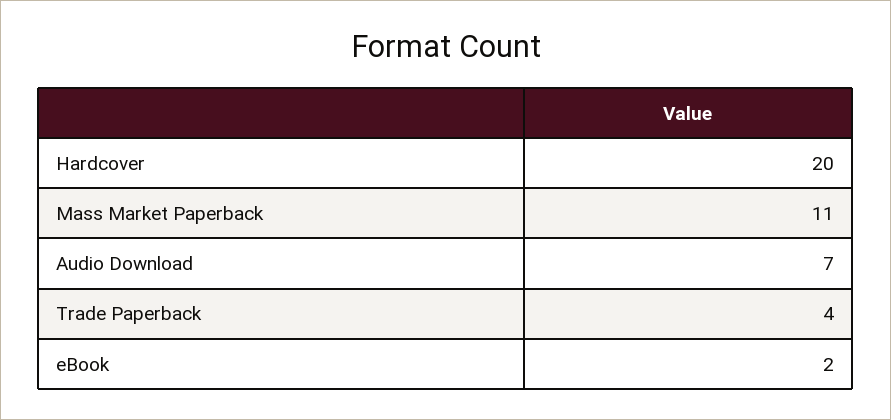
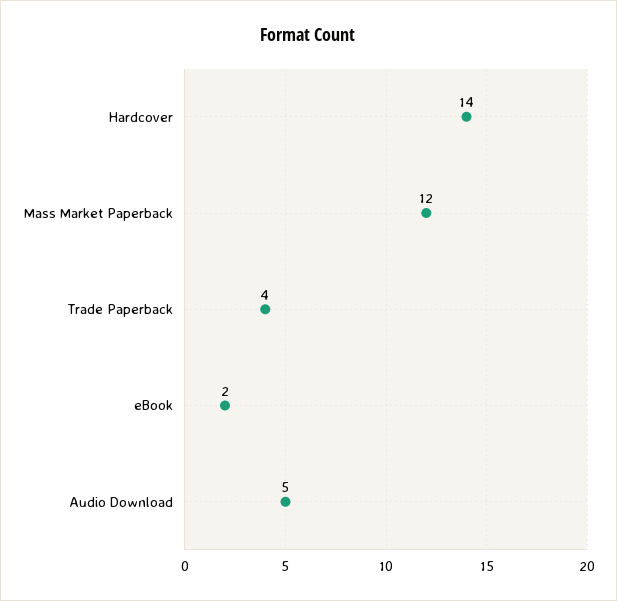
Hardcover: 20 -> 14
Mass Market Paperback: 11 -> 12
Audio Download: 7 -> 5

